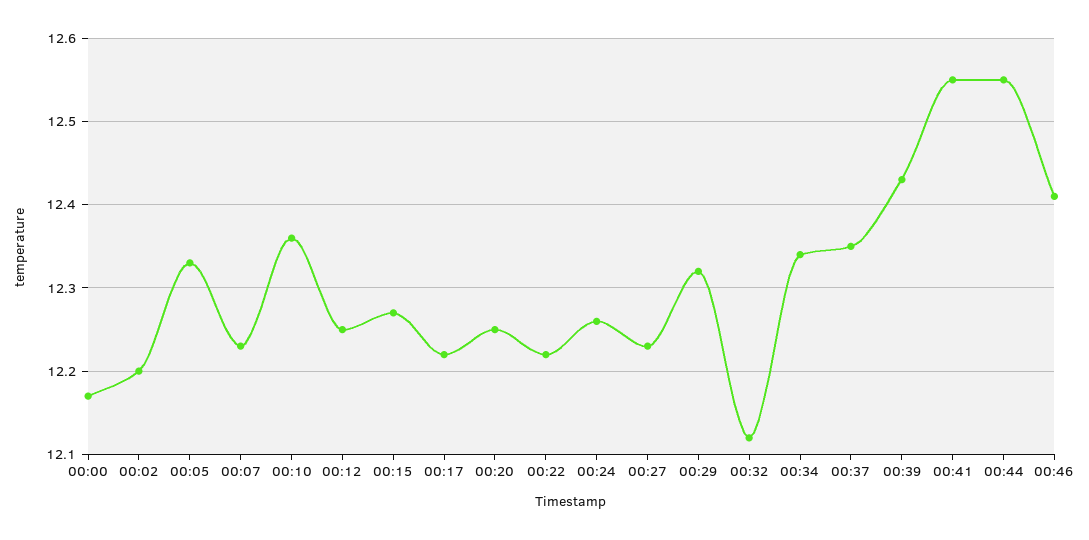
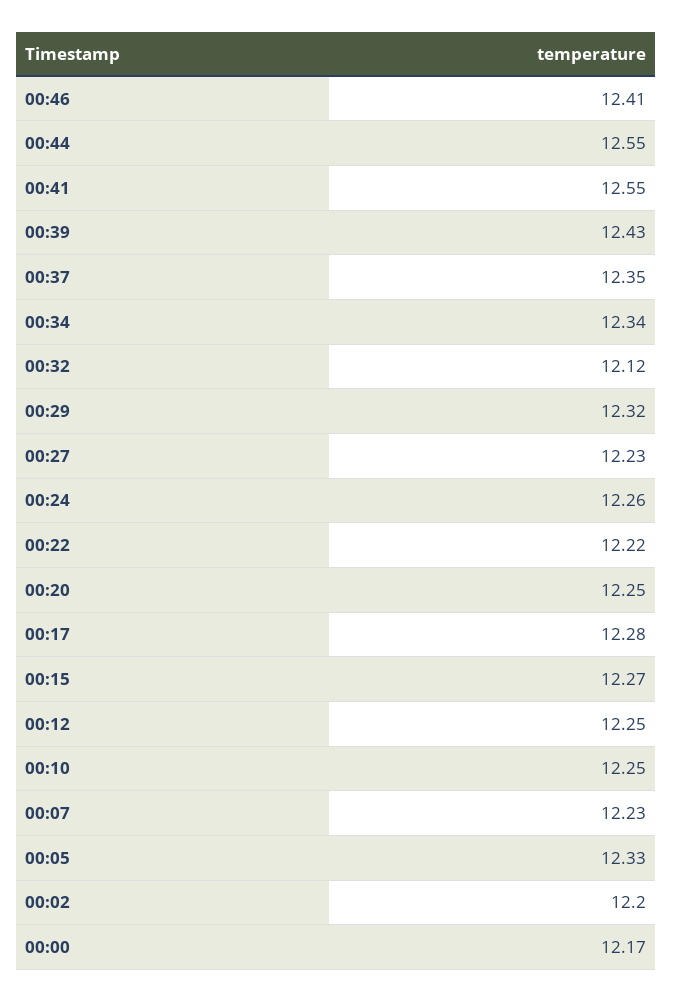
00:10: 12.36 -> 12.25
00:17: 12.22 -> 12.28

